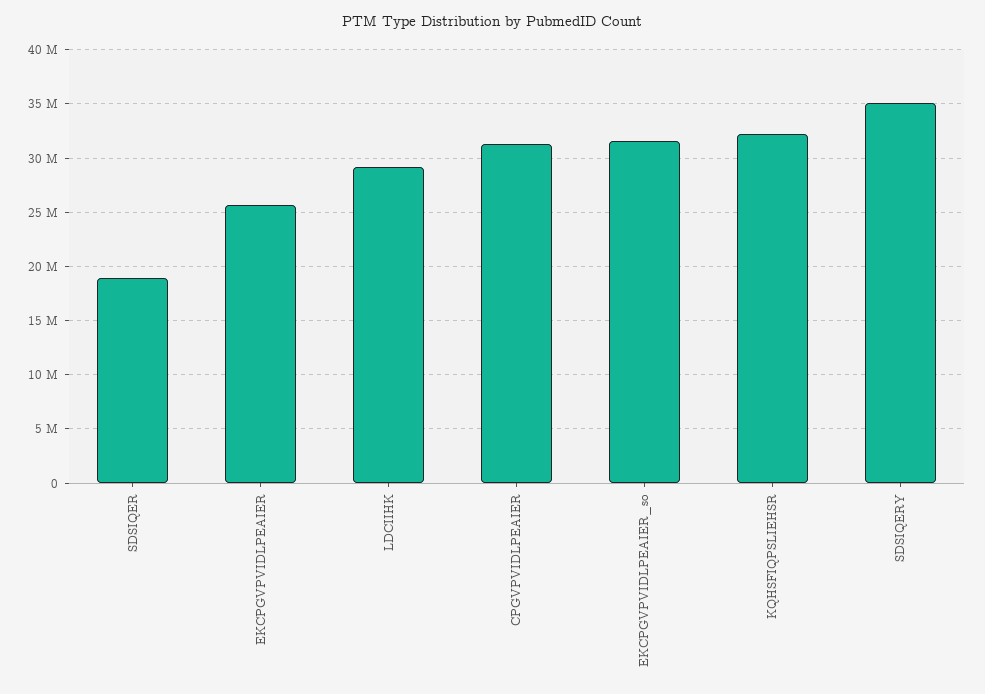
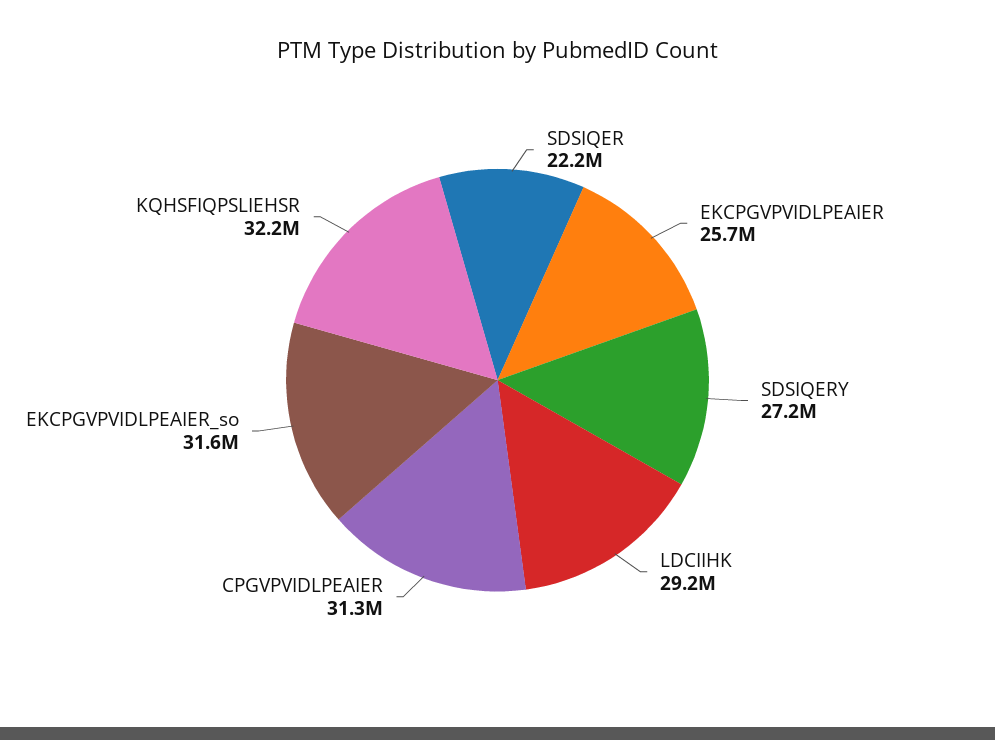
SDSIQER: 19000000 -> 22200000
SDSIQERY: 35000000 -> 27200000

